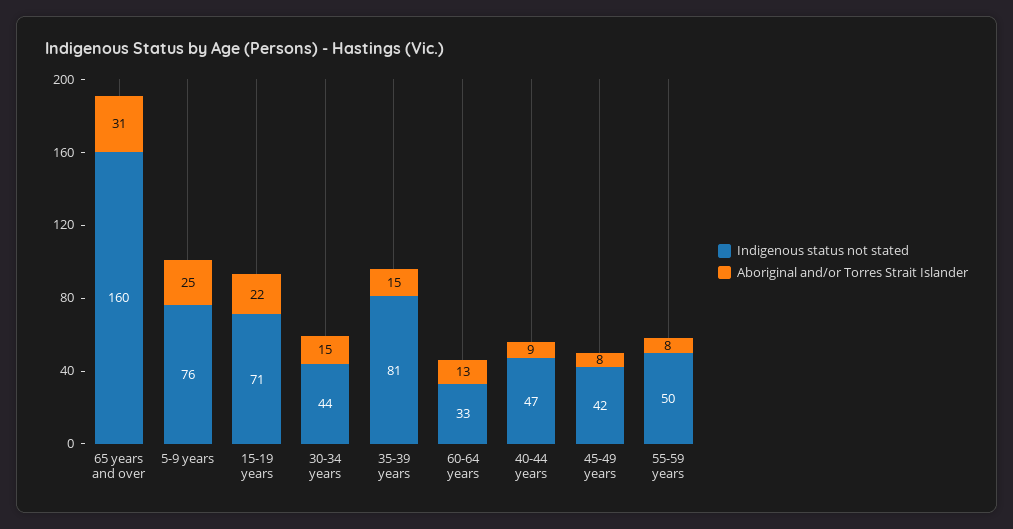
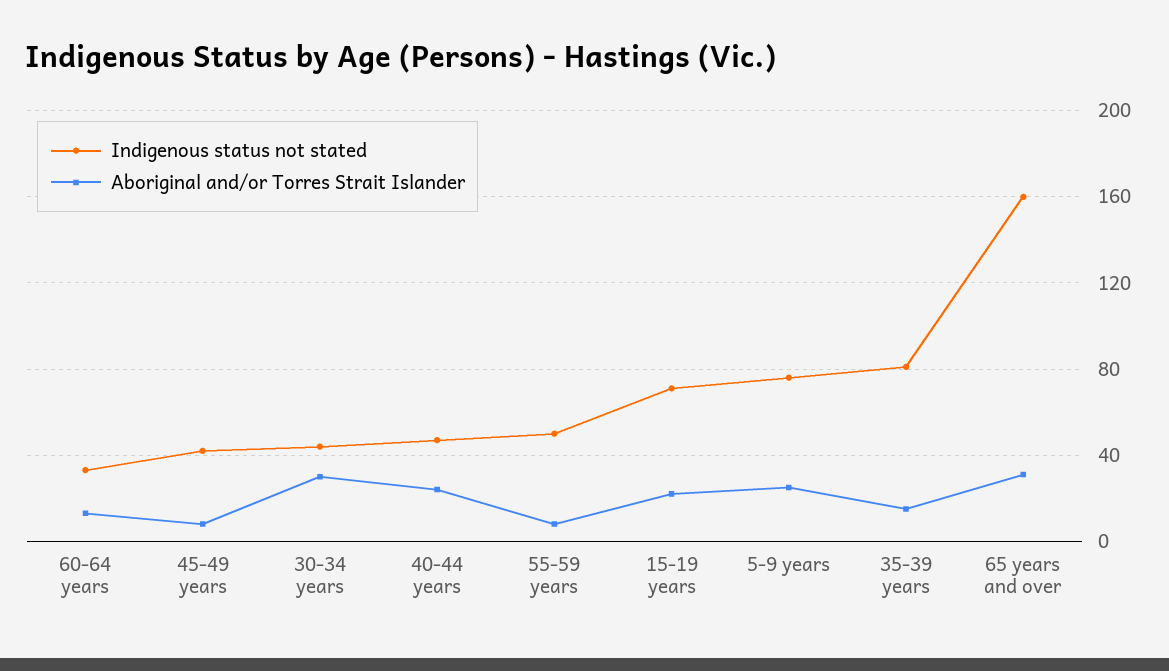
Aboriginal and/or Torres Strait Islander, 30-34 years: 15 -> 30
Aboriginal and/or Torres Strait Islander, 40-44 years: 9 -> 25

